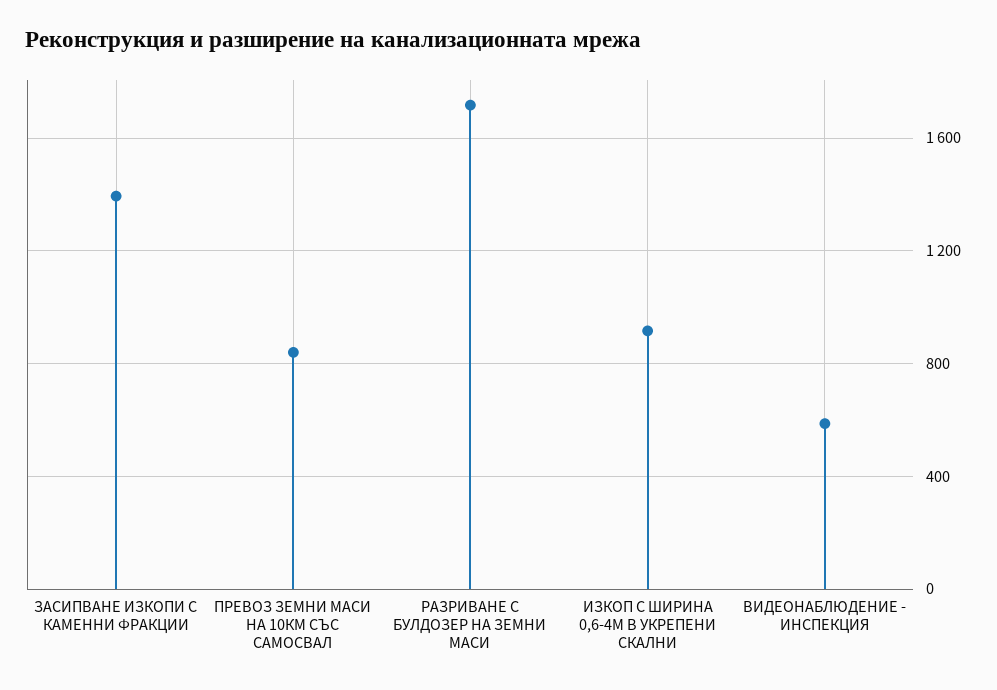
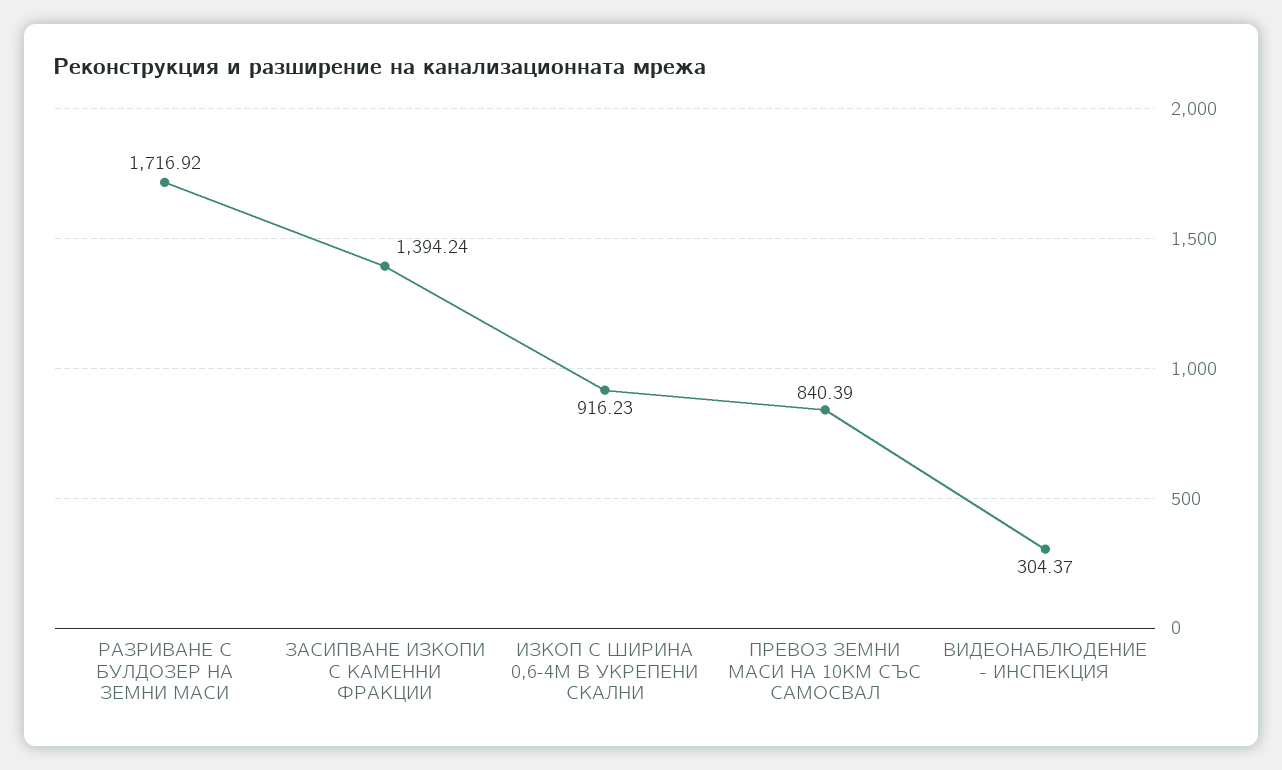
ВИДЕОНАБЛЮДЕНИЕ - ИНСПЕКЦИЯ: 600 -> 304.37

